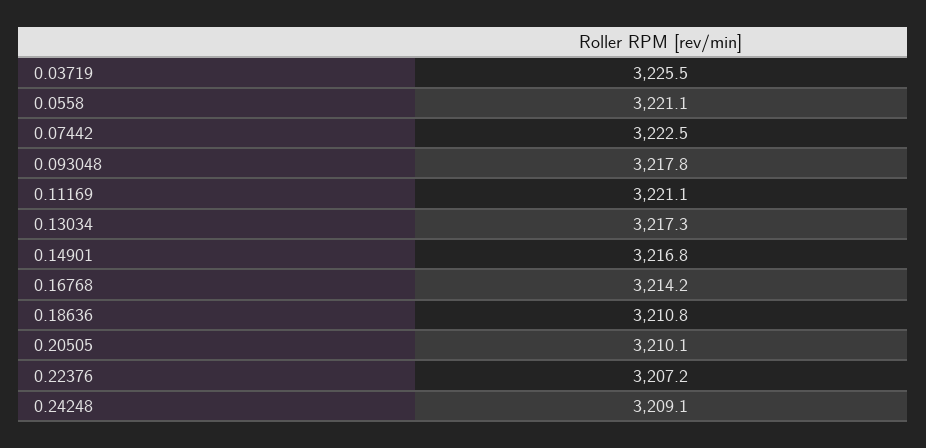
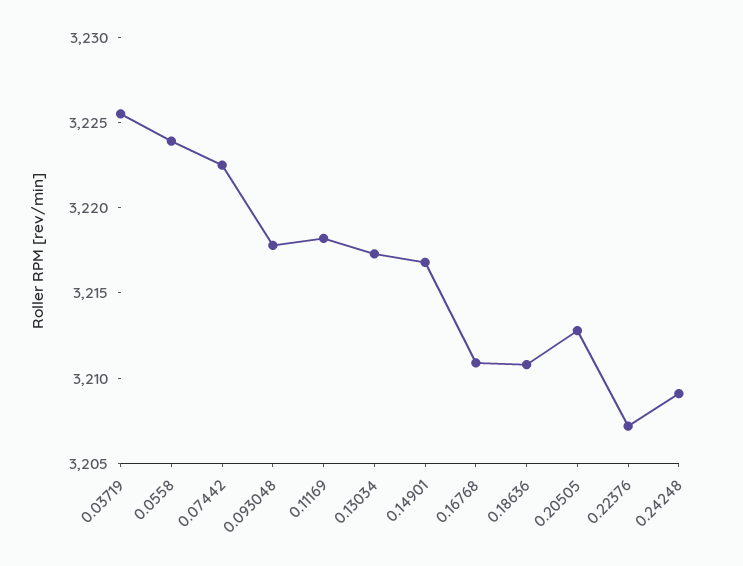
0.0558: 3221.1 -> 3224
0.11169: 3221.1 -> 3218
0.16768: 3214.2 -> 3211
0.20505: 3210.1 -> 3213

